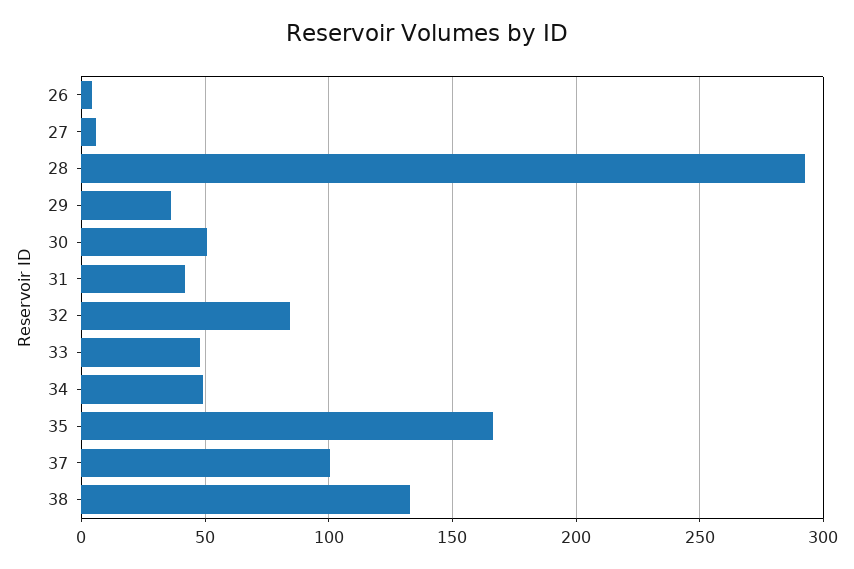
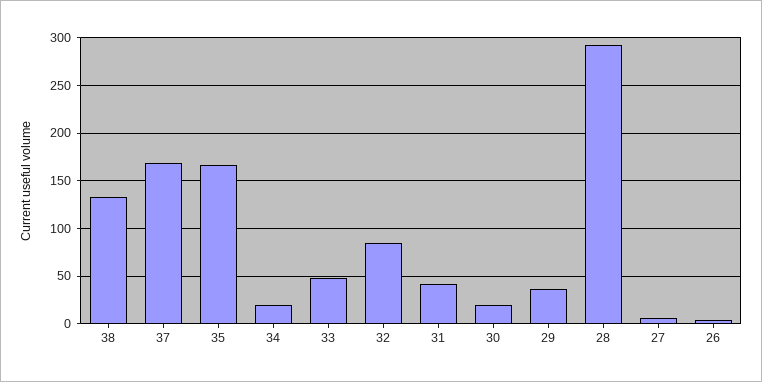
30: 50 -> 20
34: 50 -> 20
37: 100 -> 170

